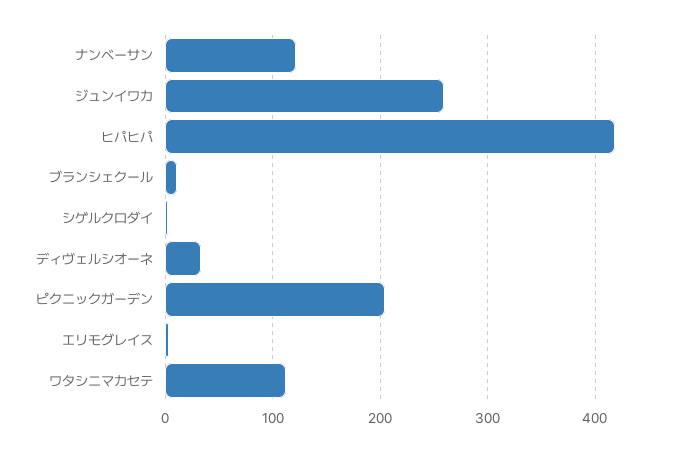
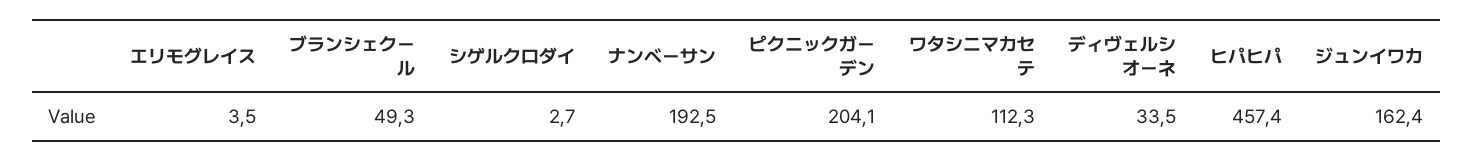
ナンベーサン: 120 -> 192.5
ジュンイワカ: 260 -> 162.4
ヒパヒパ: 420 -> 457.4
ブランシェクール: 10 -> 49.3

